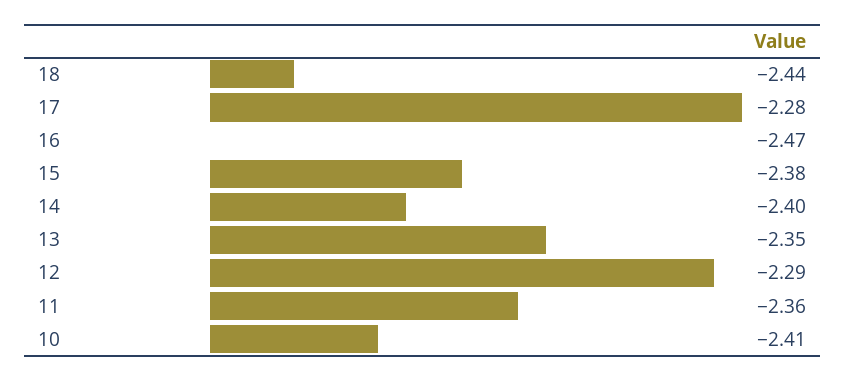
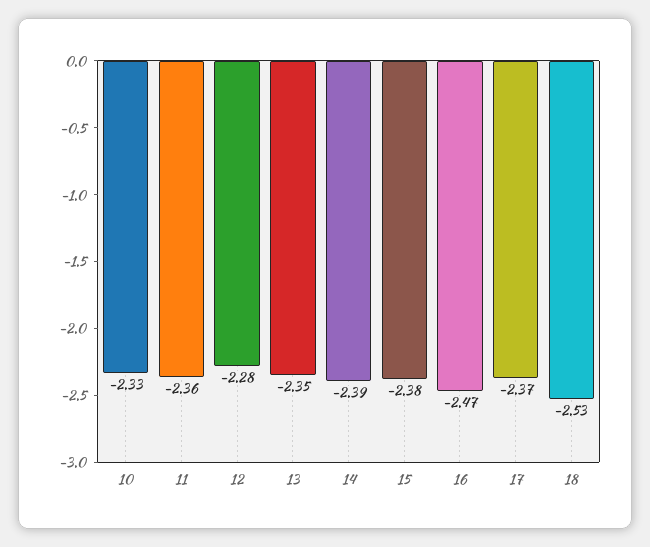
18: -2.44 -> -2.53
17: -2.28 -> -2.37
14: -2.4 -> -2.39
12: -2.29 -> -2.28
10: -2.41 -> -2.33

